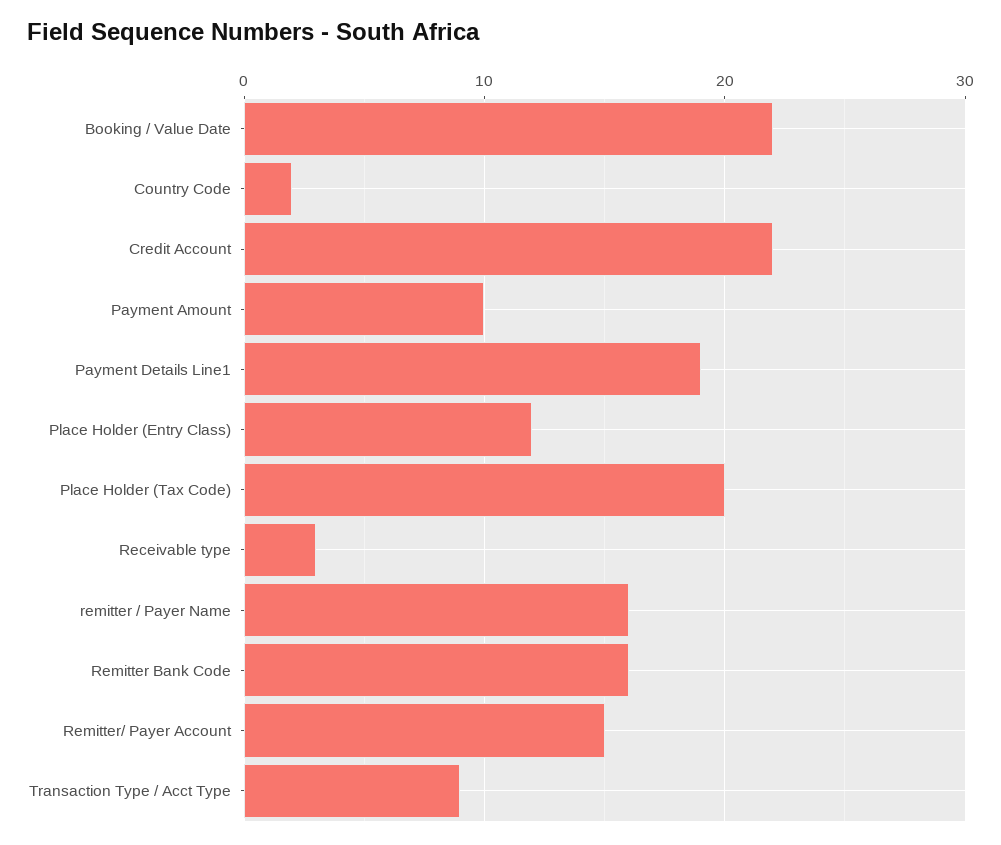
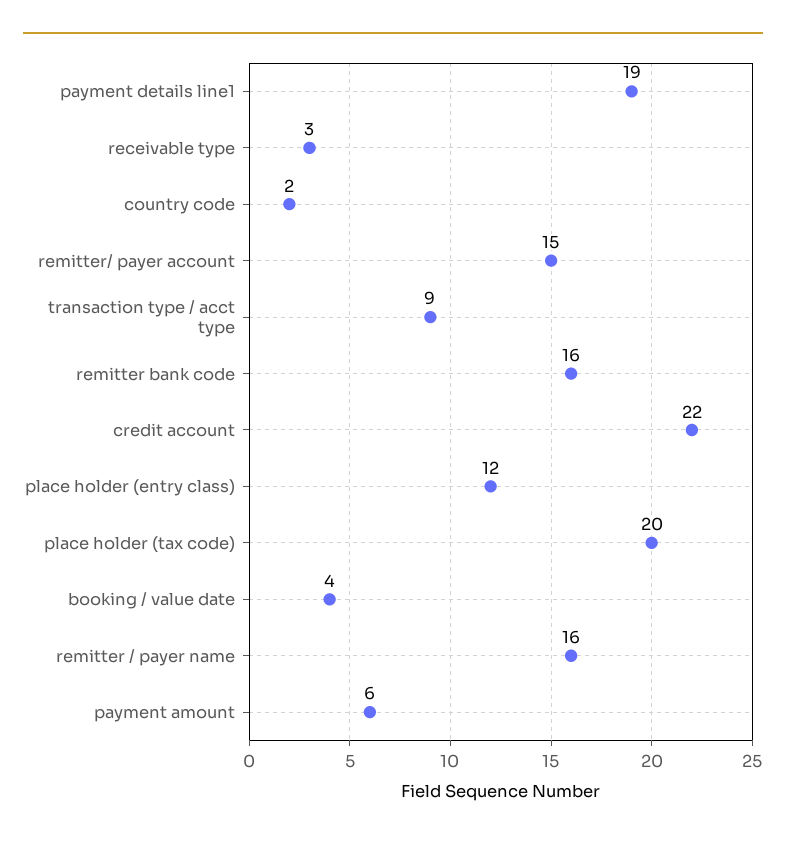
Booking / Value Date: 22 -> 4
Payment Amount: 10 -> 6

